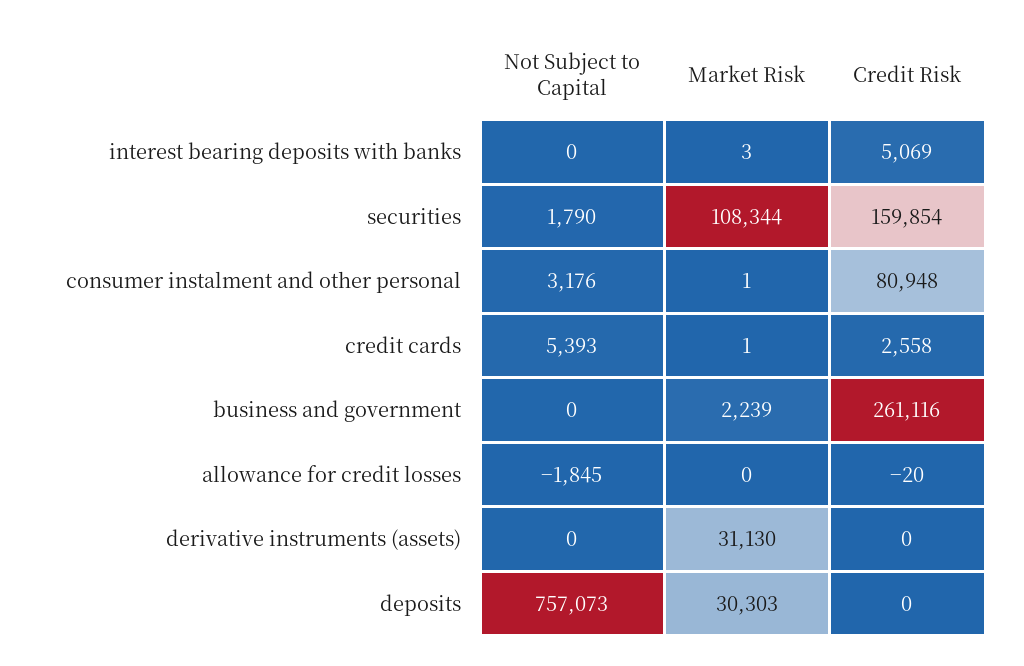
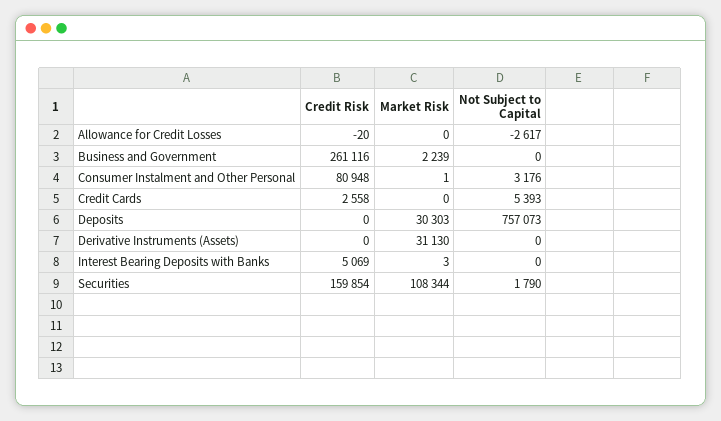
Market Risk, credit cards: 1 -> 0
Not Subject to Capital, allowance for credit losses: -1845 -> -2617

